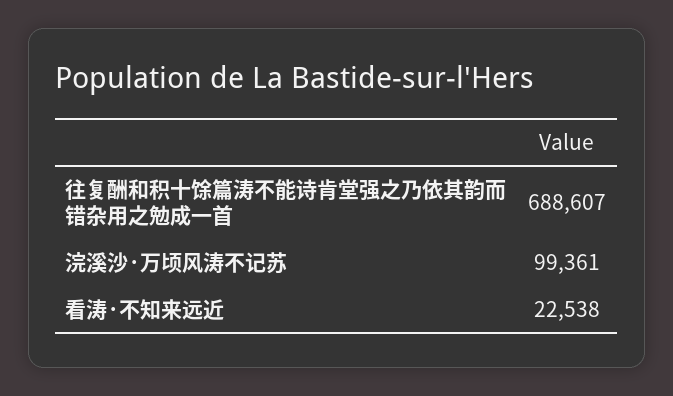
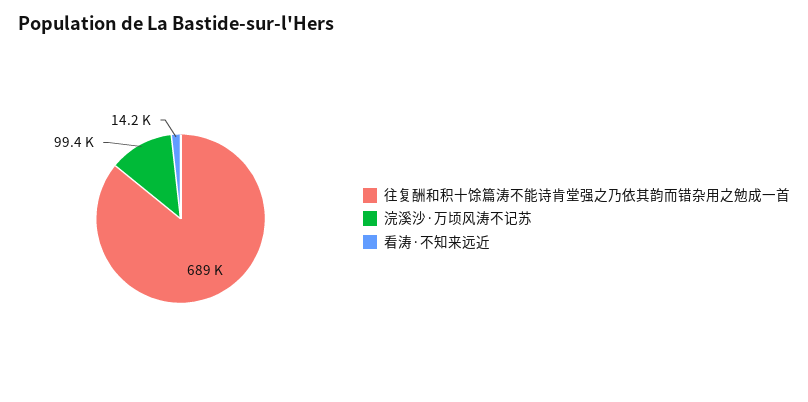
看涛·不知来远近: 22538 -> 14200

